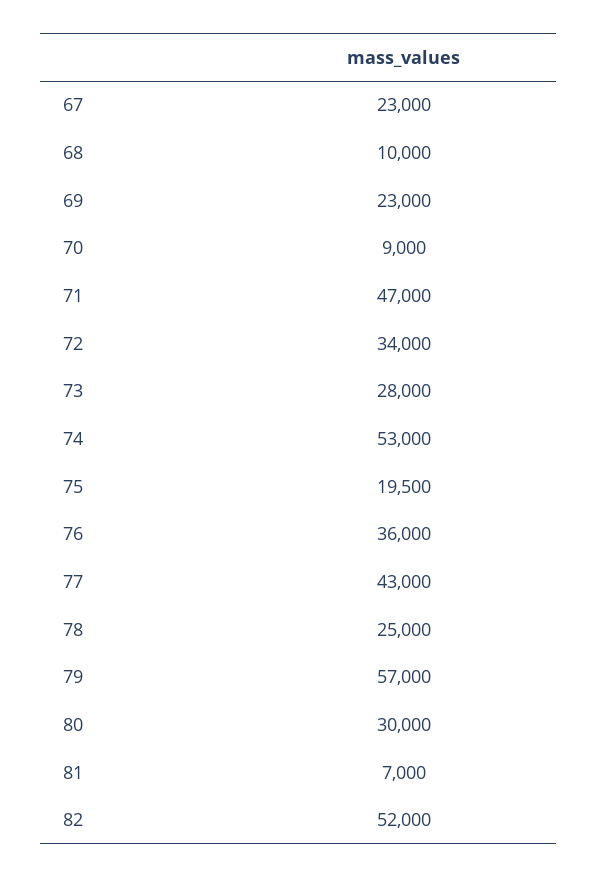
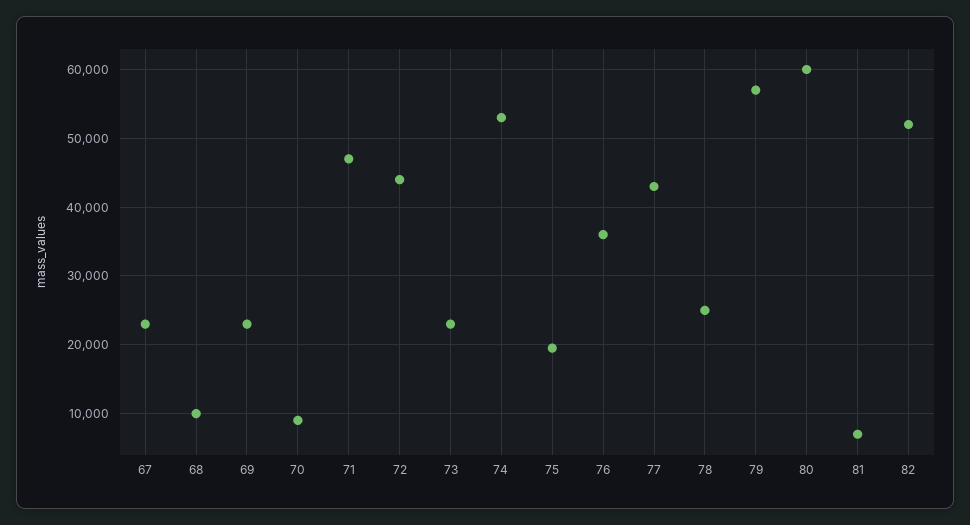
72: 34000 -> 44000
73: 28000 -> 23000
80: 30000 -> 60000

